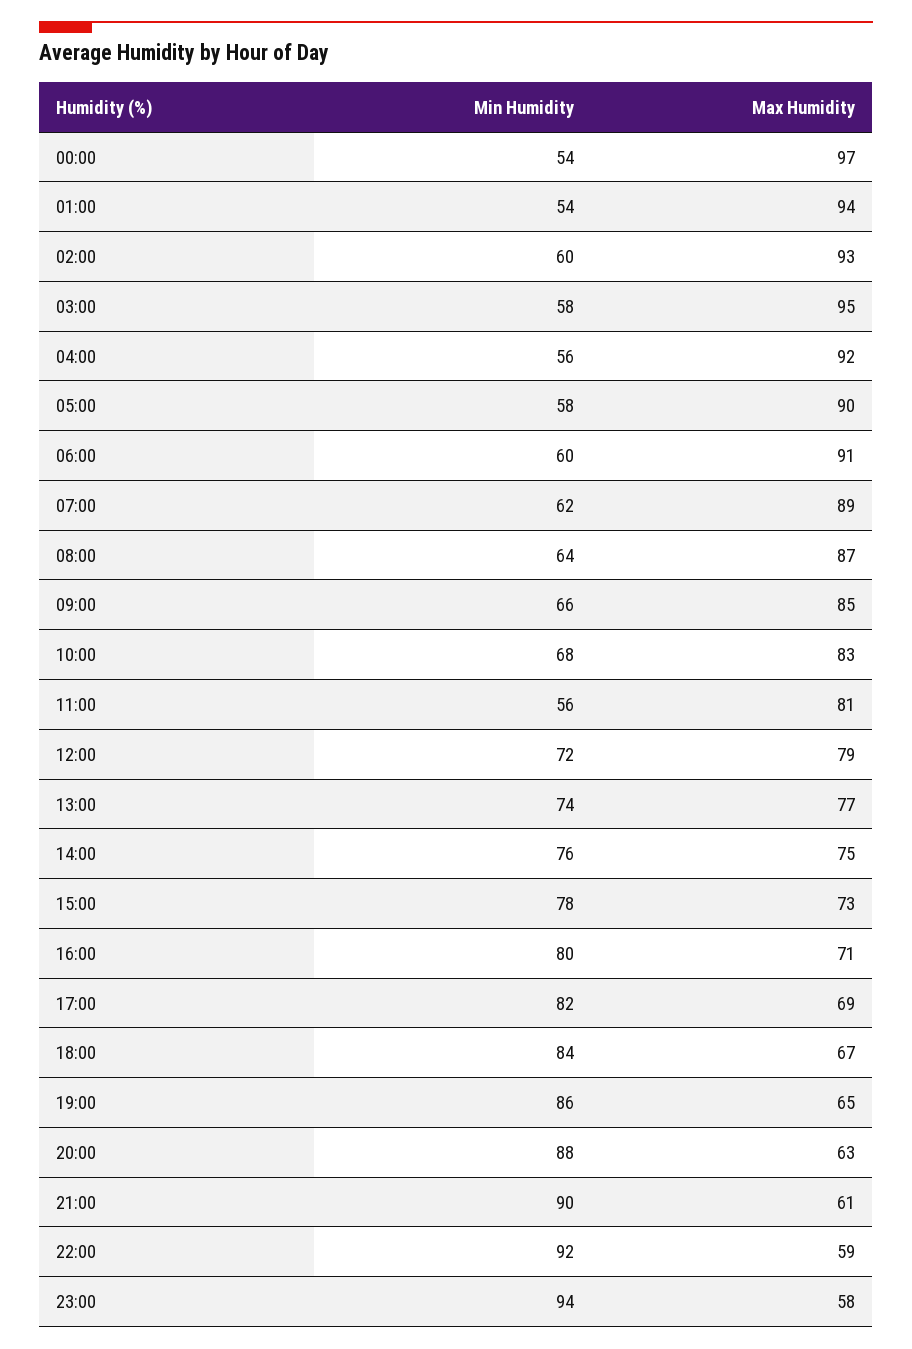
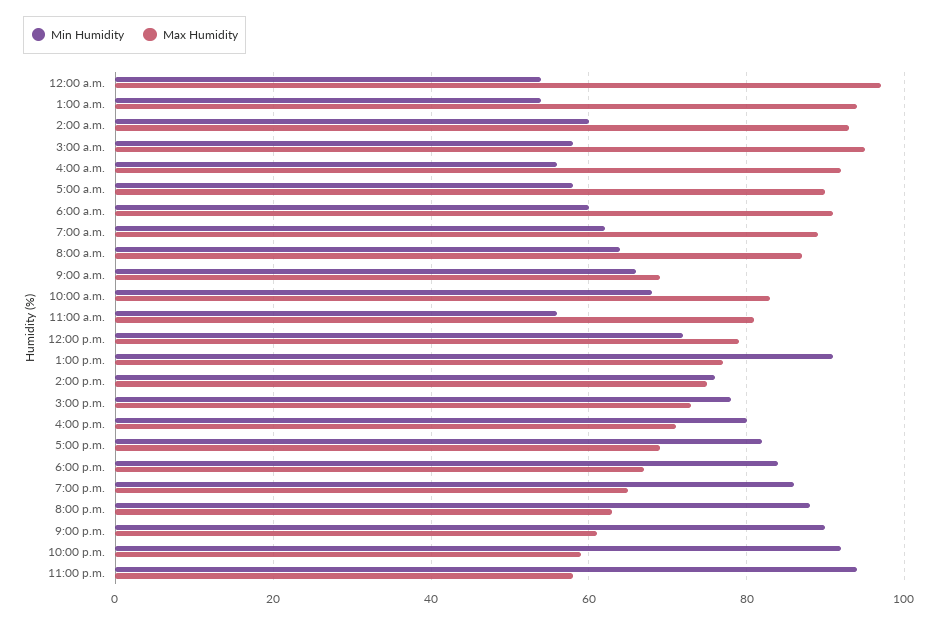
Max Humidity, 09:00: 85 -> 70
Min Humidity, 13:00: 74 -> 90

